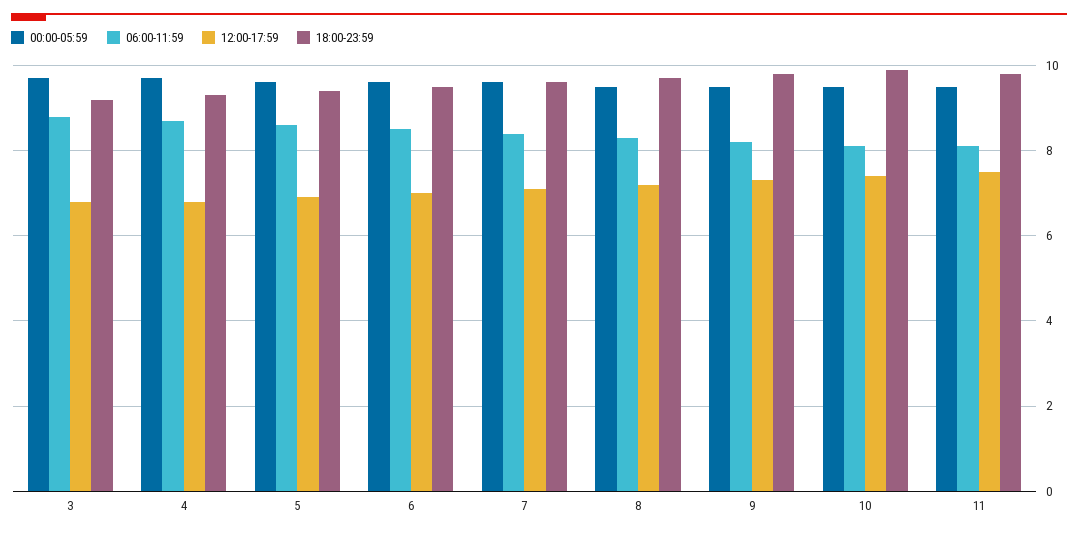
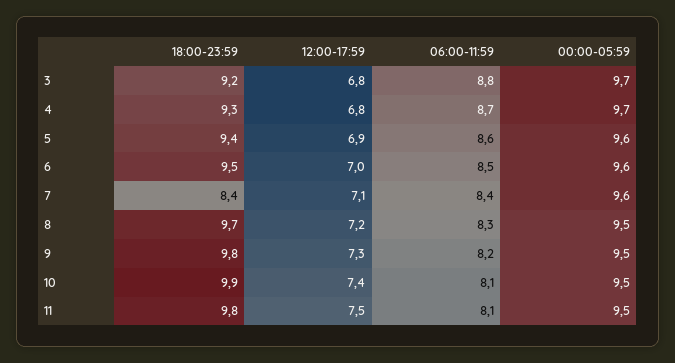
18:00-23:59, 7: 9.5 -> 8.4

